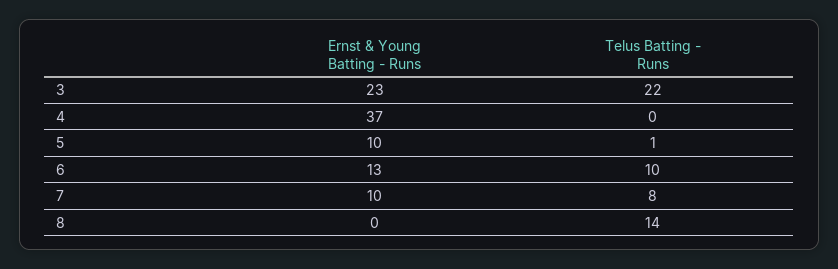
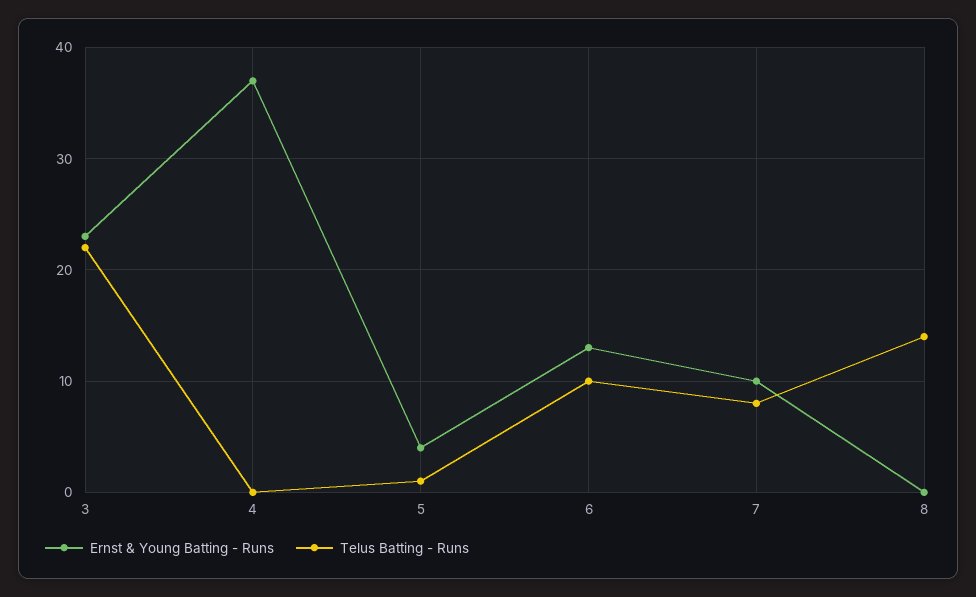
Ernst & Young Batting - Runs, 5: 10 -> 4

